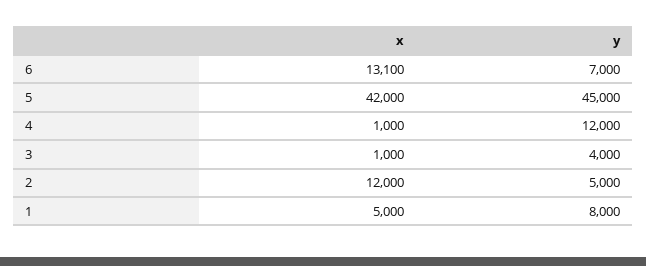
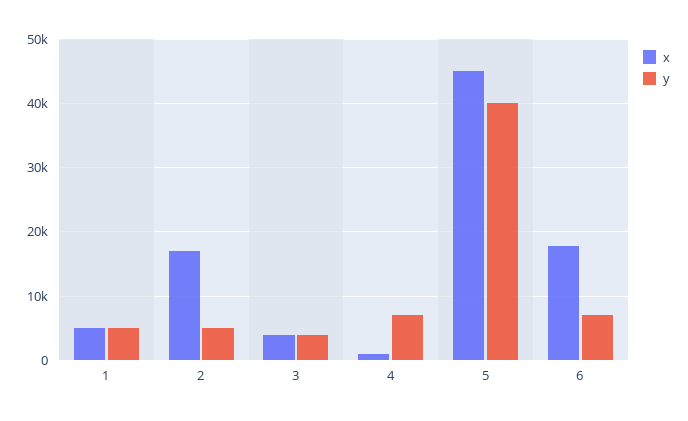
x, 6: 13100 -> 18000
x, 5: 42000 -> 45000
y, 5: 45000 -> 40000
y, 4: 12000 -> 7000
x, 3: 1000 -> 4000
x, 2: 12000 -> 17000
y, 1: 8000 -> 5000

